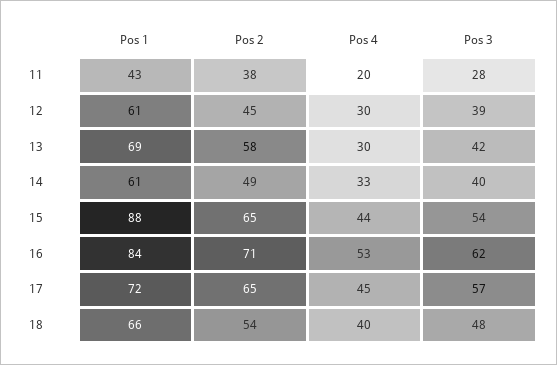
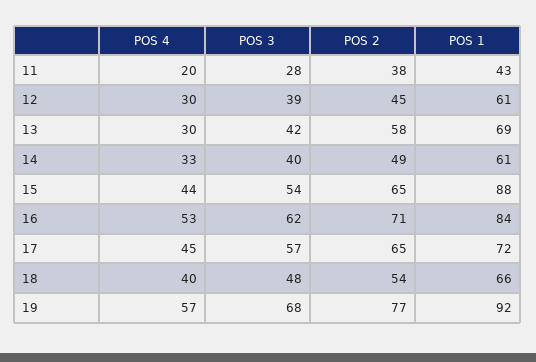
Pos 4, 19: none -> 57
Pos 3, 19: none -> 68
Pos 2, 19: none -> 77
Pos 1, 19: none -> 92

